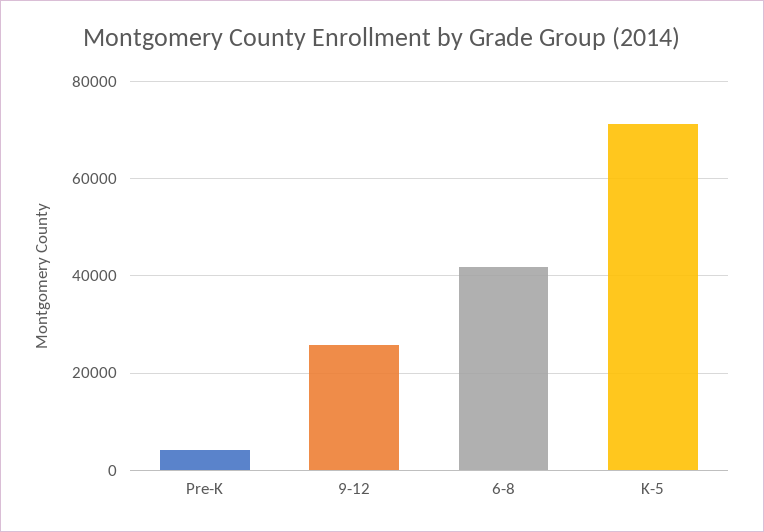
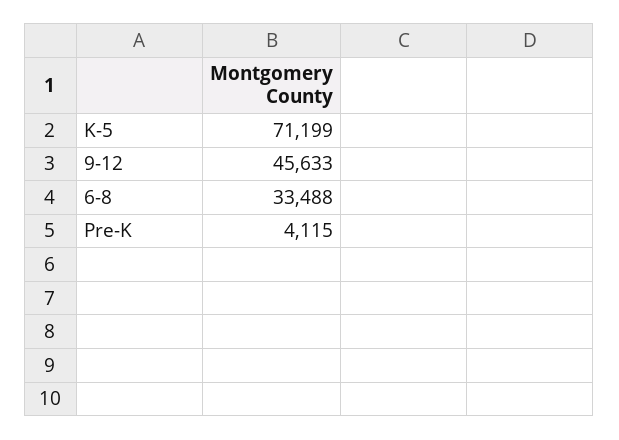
9-12: 26000 -> 45633
6-8: 42000 -> 33488

